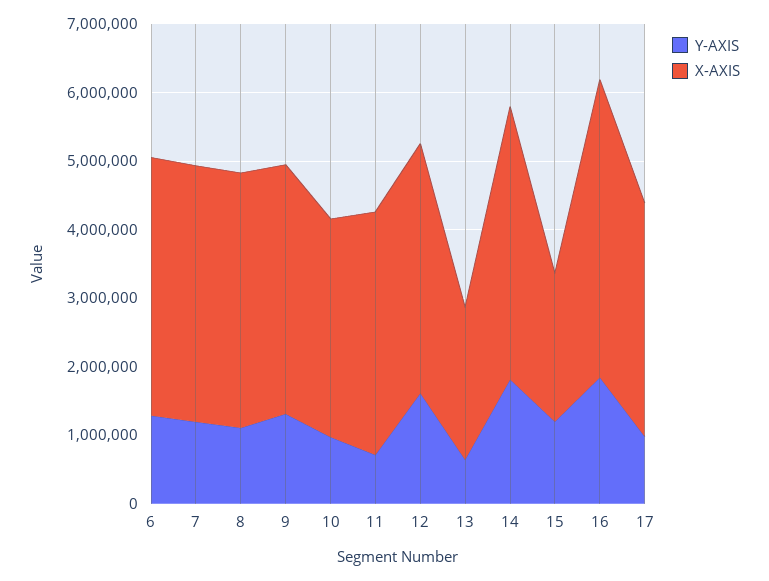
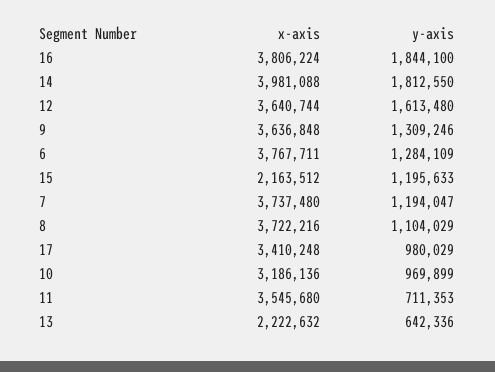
X-AXIS, 16: 4400000 -> 3806224

